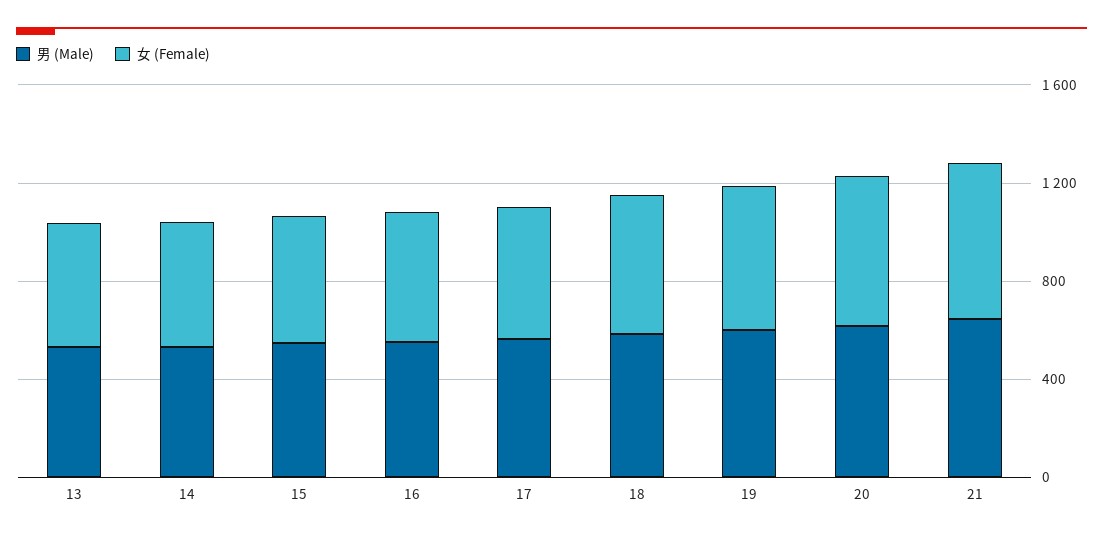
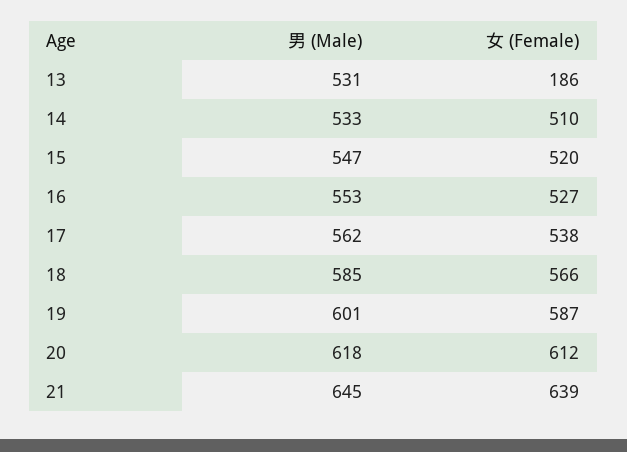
女 (Female), 13: 500 -> 186

